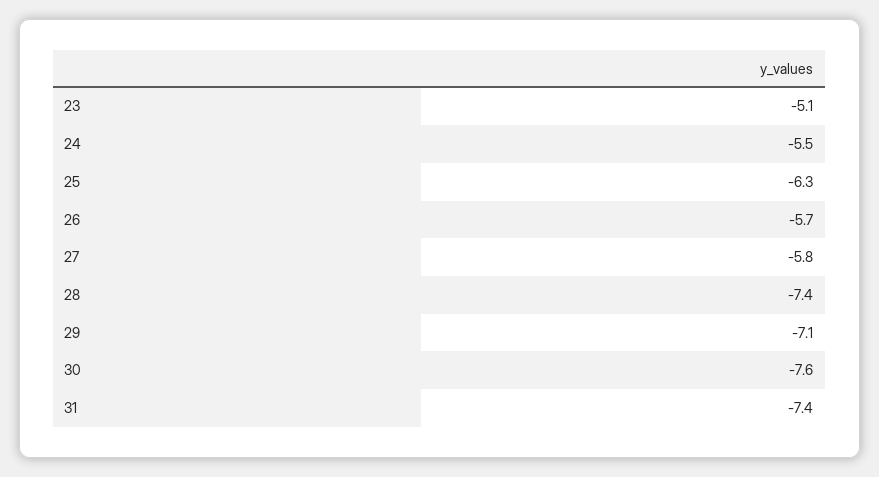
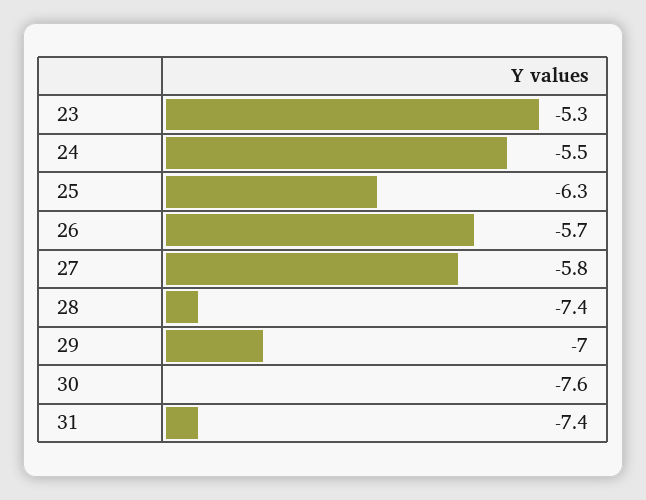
23: -5.1 -> -5.3
29: -7.1 -> -7

